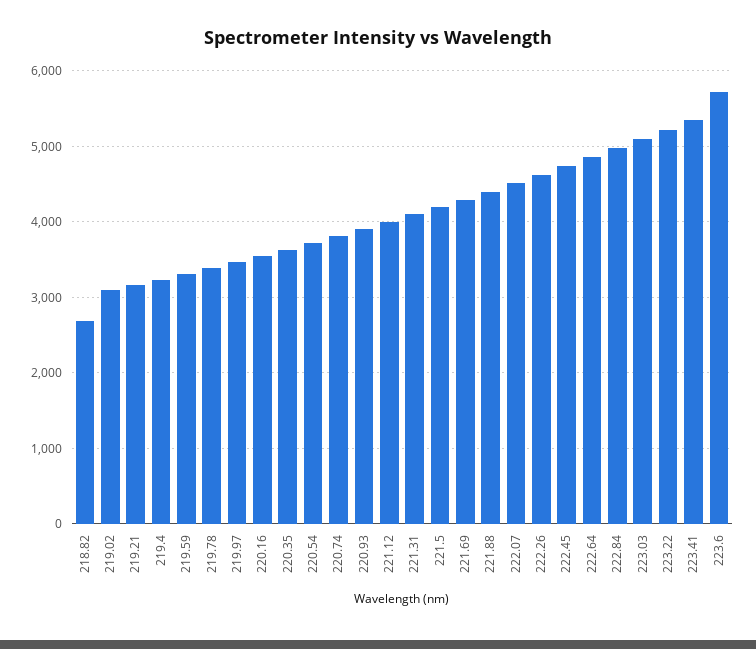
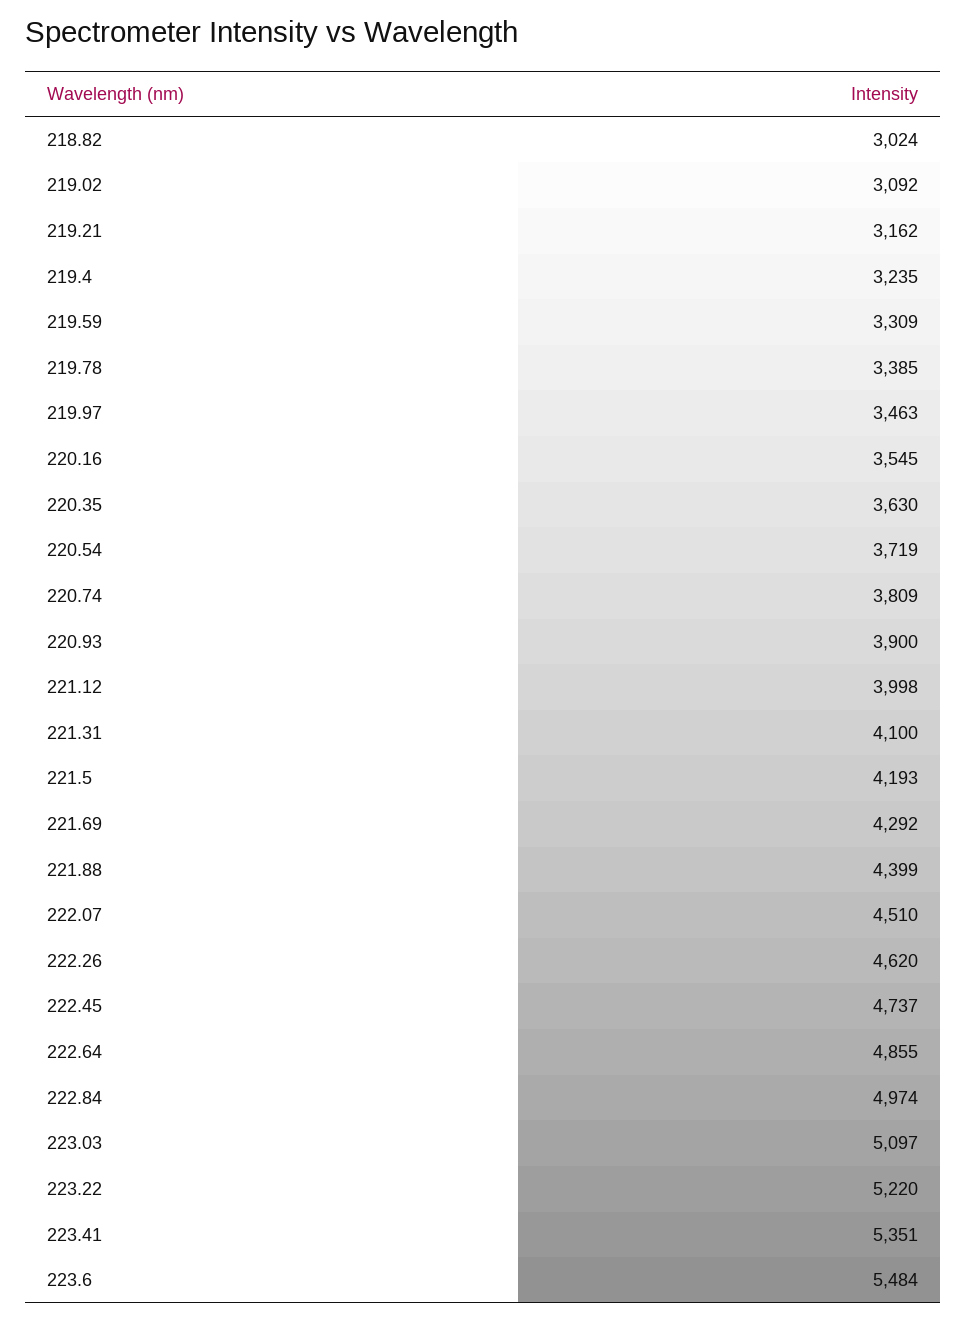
218.82: 2700 -> 3024
223.6: 5700 -> 5484

